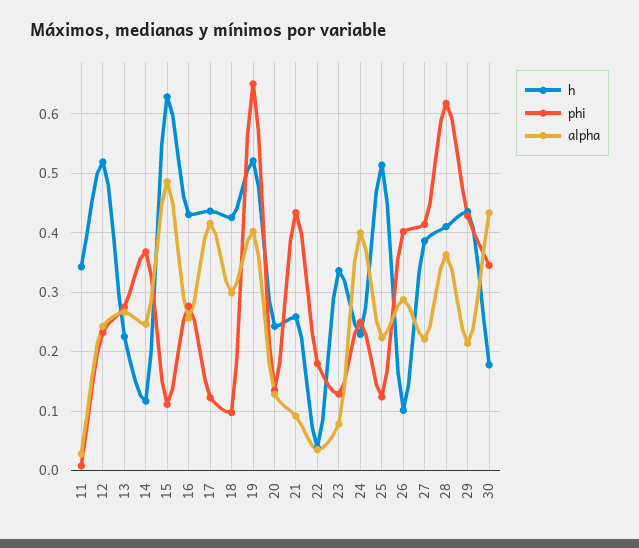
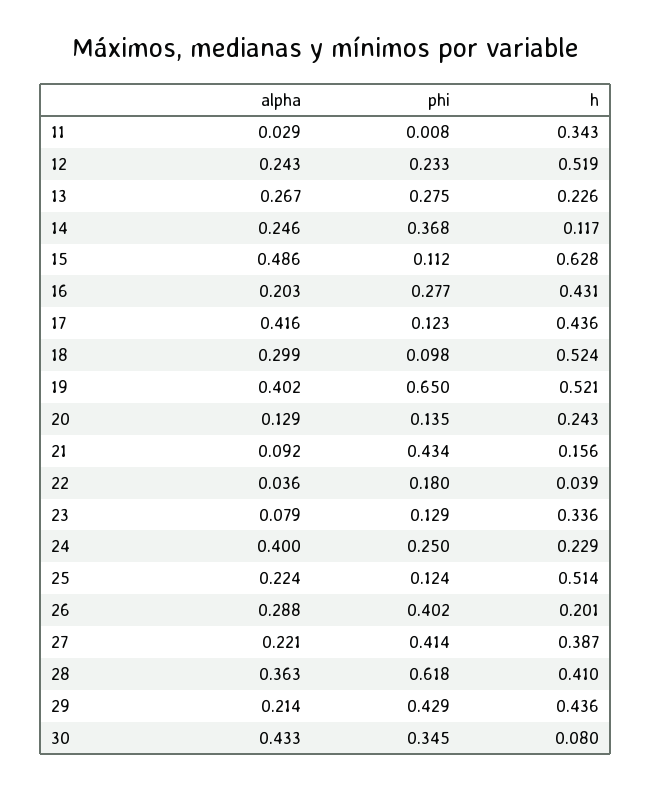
alpha, 16: 0.26 -> 0.203
h, 18: 0.42 -> 0.524
h, 21: 0.26 -> 0.156
h, 26: 0.1 -> 0.201
h, 30: 0.18 -> 0.08

